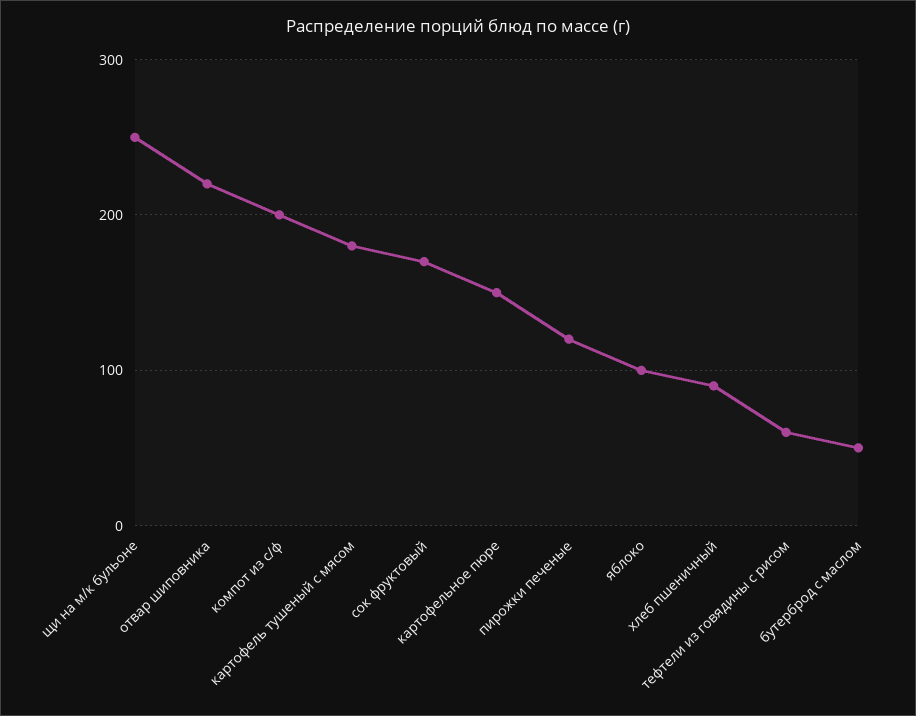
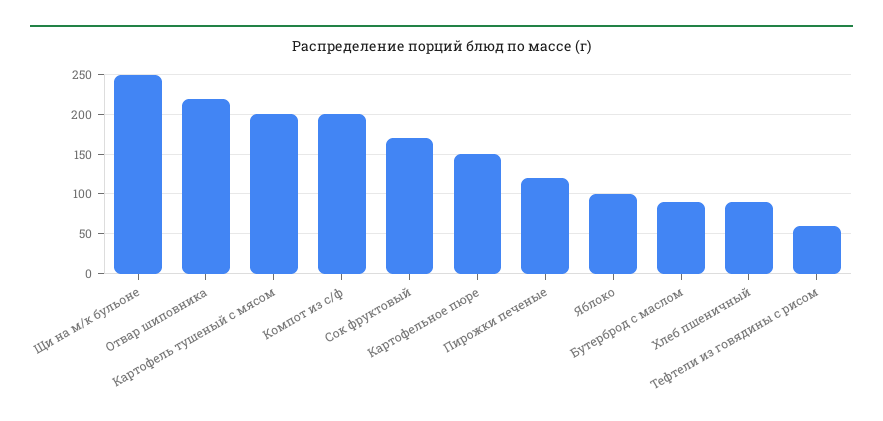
картофель тушеный с мясом: 180 -> 200
бутерброд с маслом: 50 -> 90

